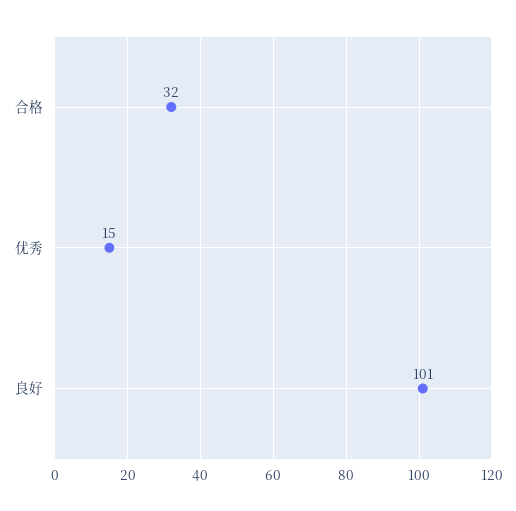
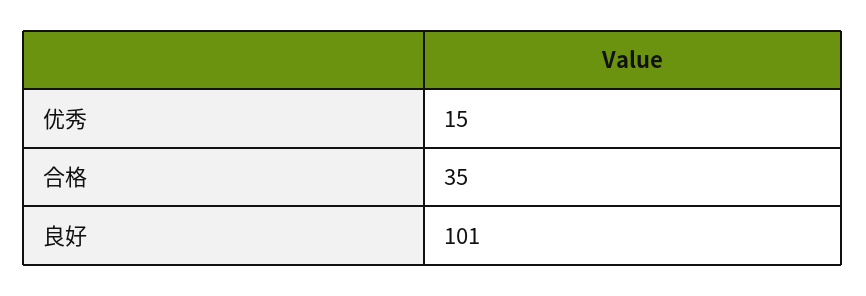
合格: 32 -> 35

